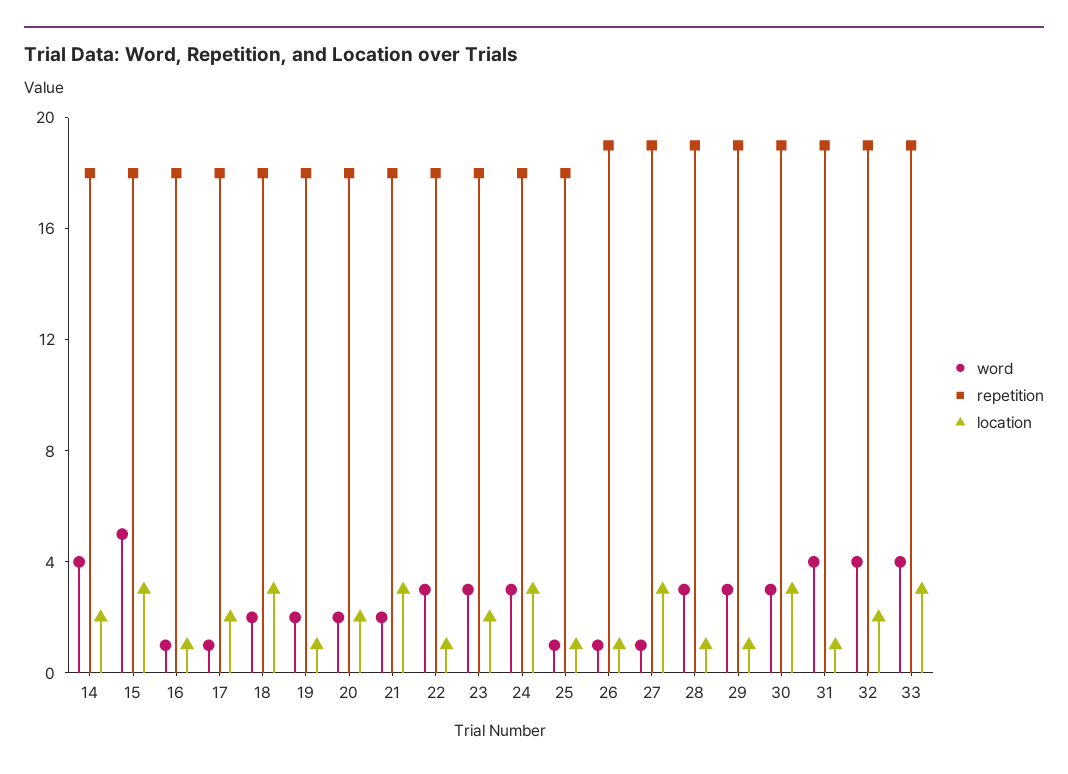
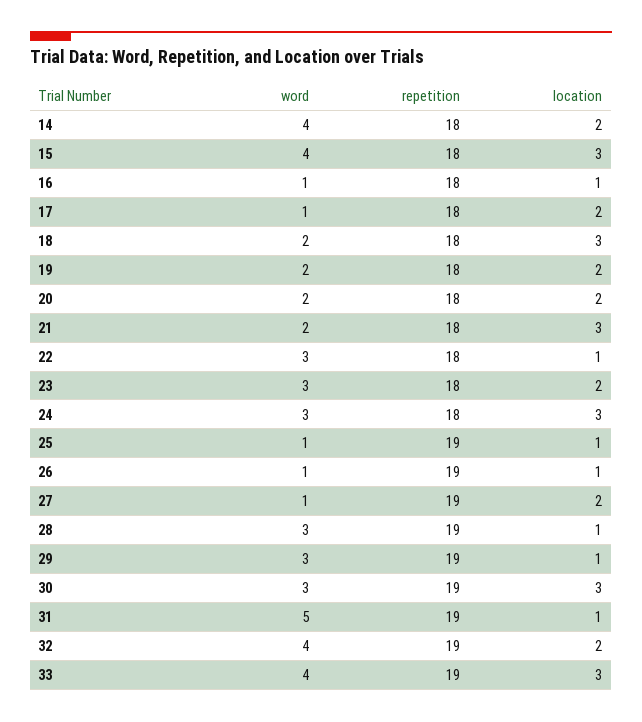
word, 15: 5 -> 4
location, 19: 1 -> 2
repetition, 25: 18 -> 19
location, 27: 3 -> 2
word, 31: 4 -> 5

